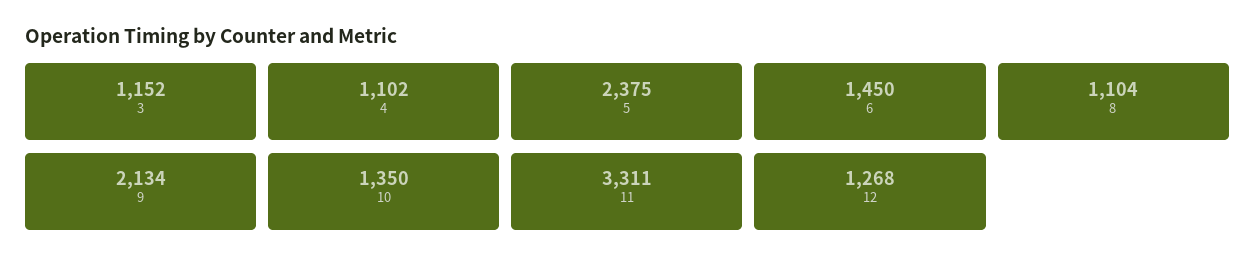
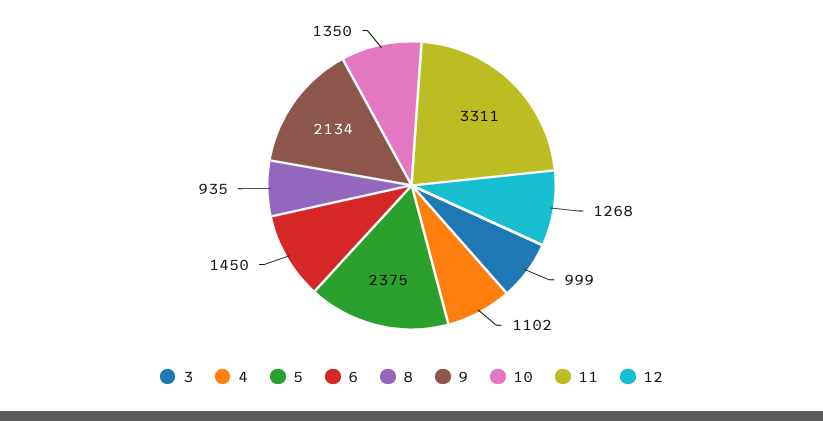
3: 1152 -> 999
8: 1104 -> 935

